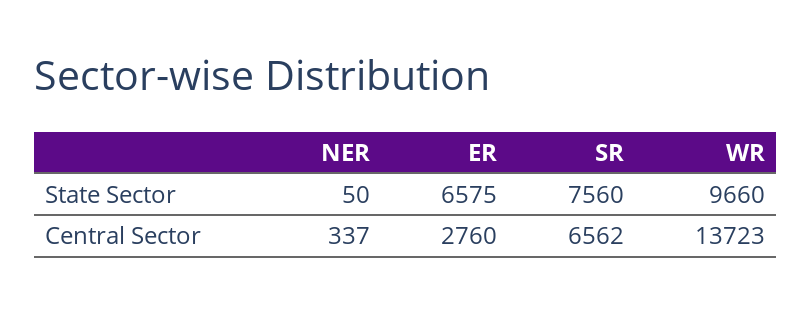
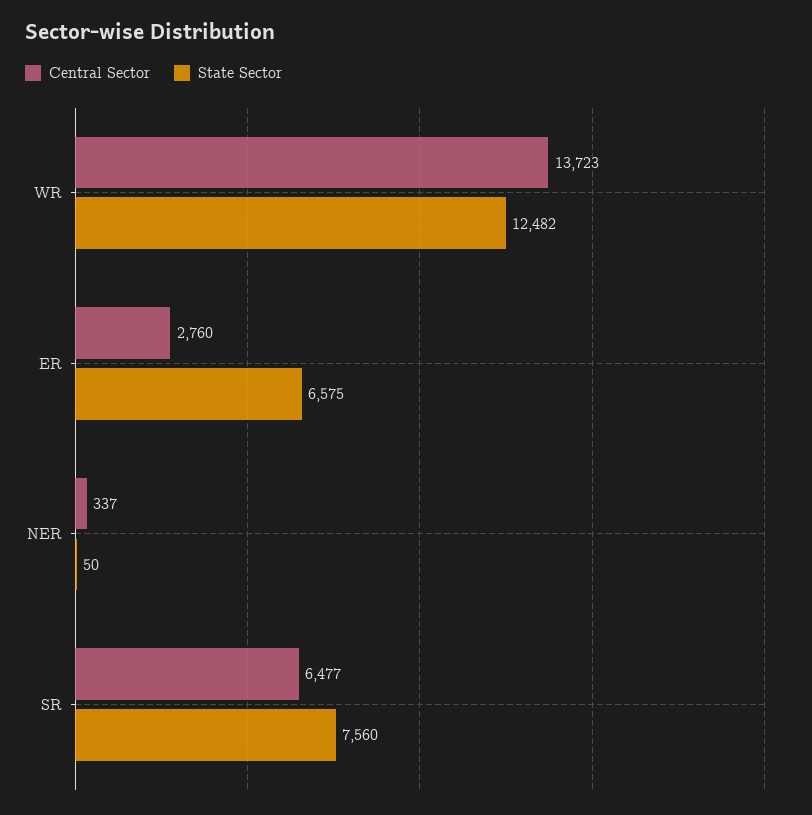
State Sector, WR: 9660 -> 12482
Central Sector, SR: 6562 -> 6477

